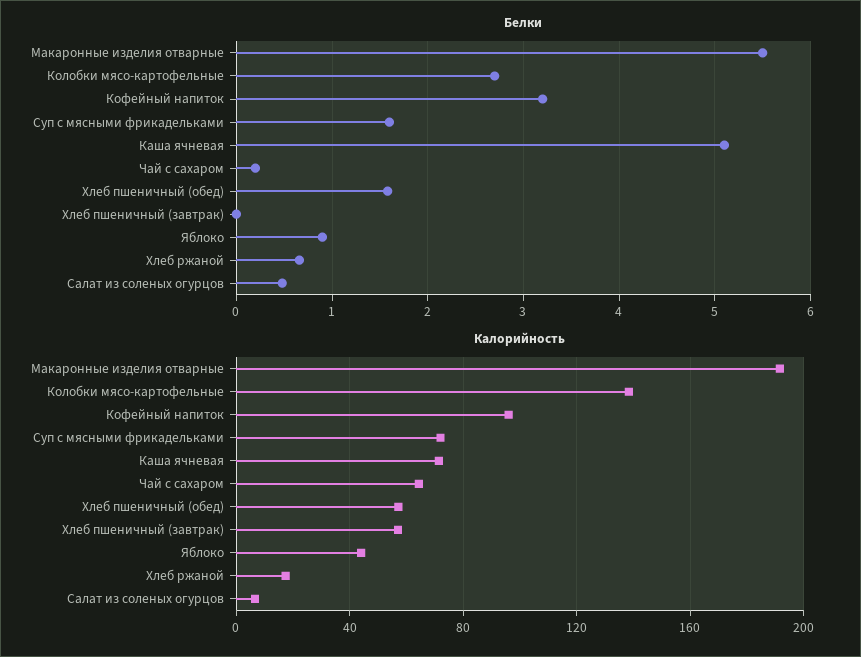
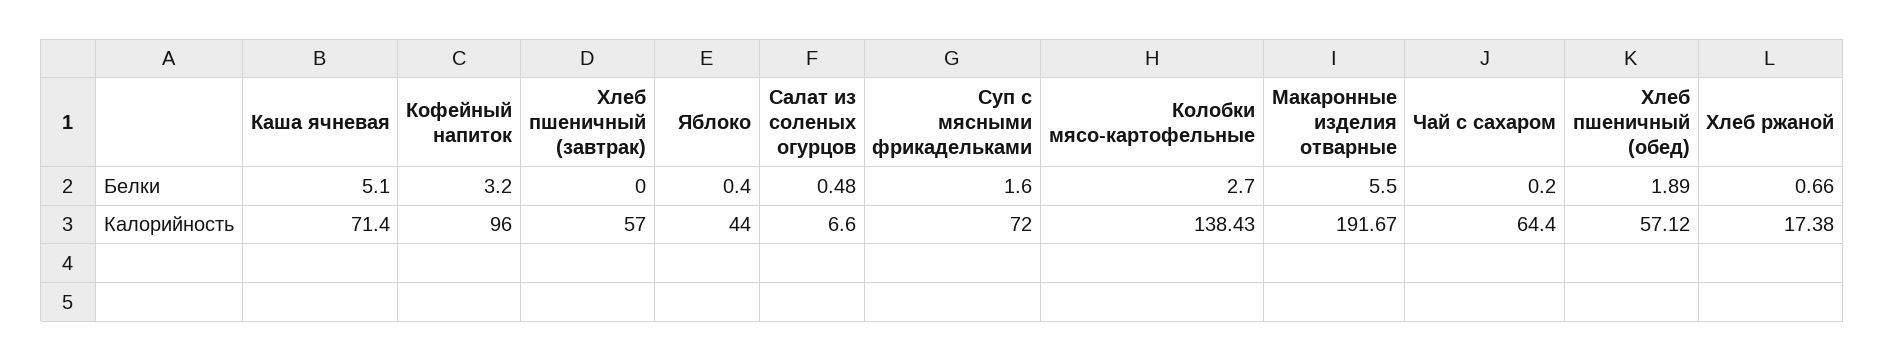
Белки, Хлеб пшеничный (обед): 1.6 -> 1.89
Белки, Яблоко: 0.9 -> 0.4

